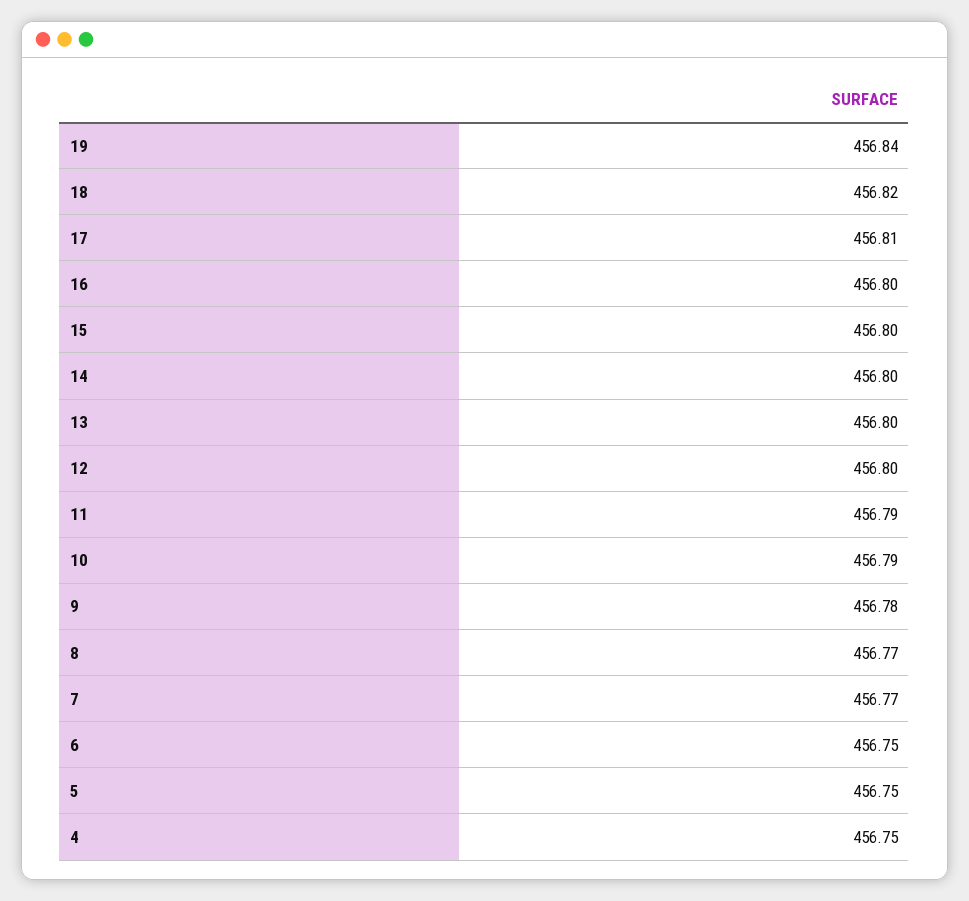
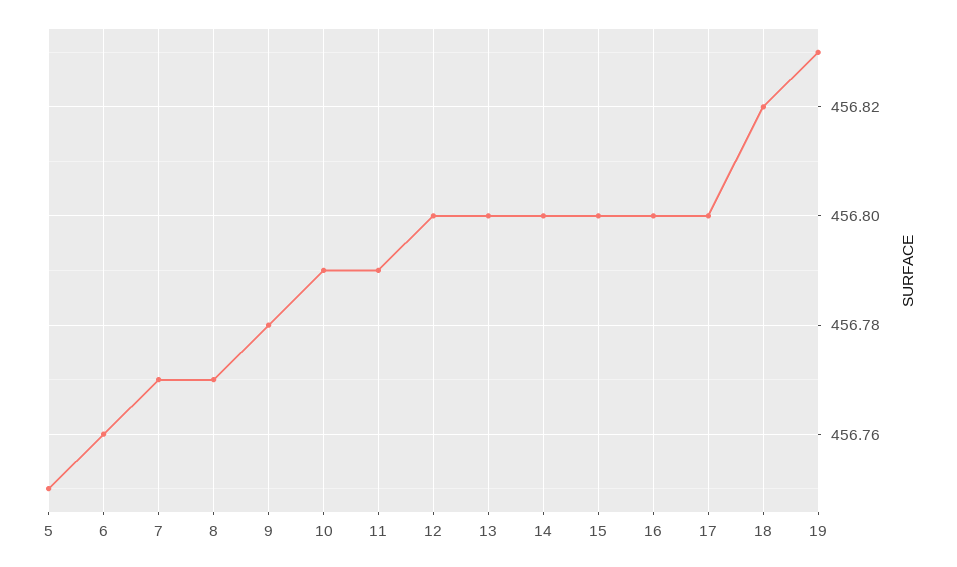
19: 456.84 -> 456.83
17: 456.81 -> 456.8
6: 456.75 -> 456.76
4: 456.75 -> none

